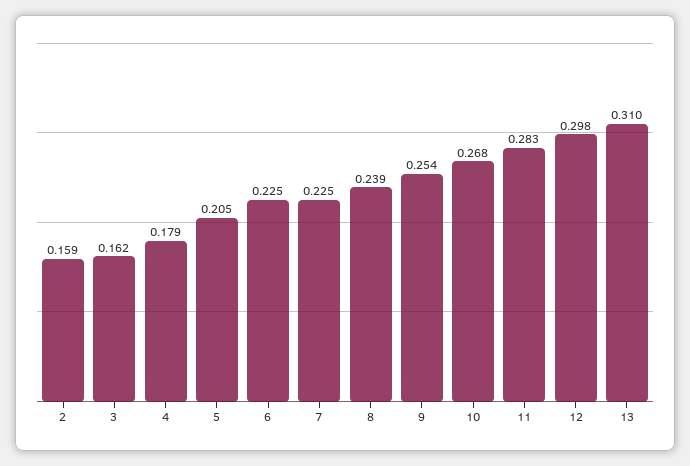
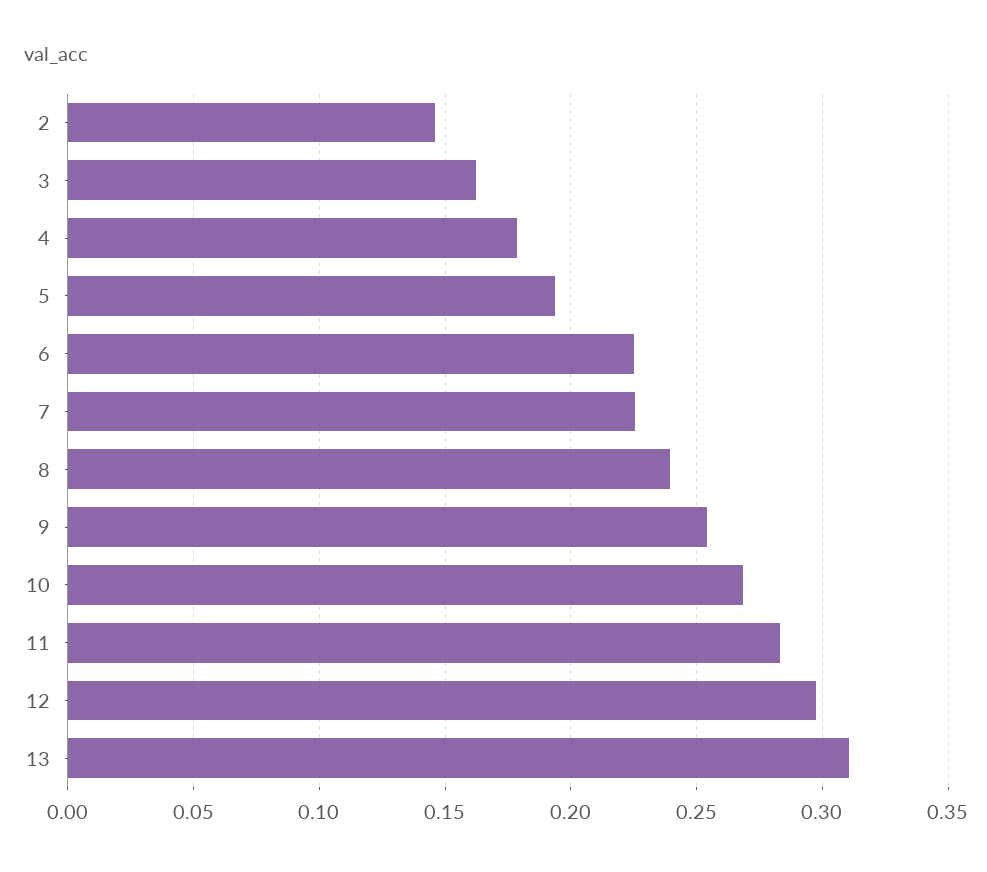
2: 0.159 -> 0.145
5: 0.205 -> 0.195

